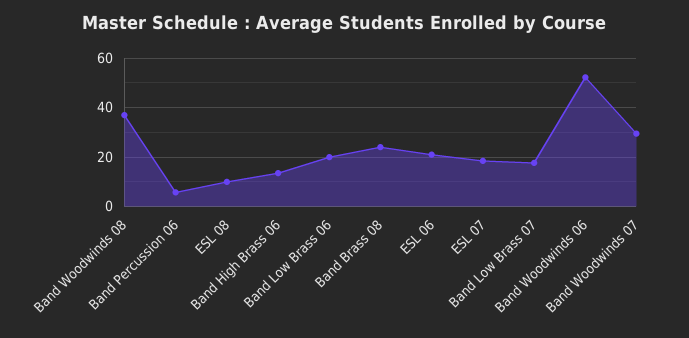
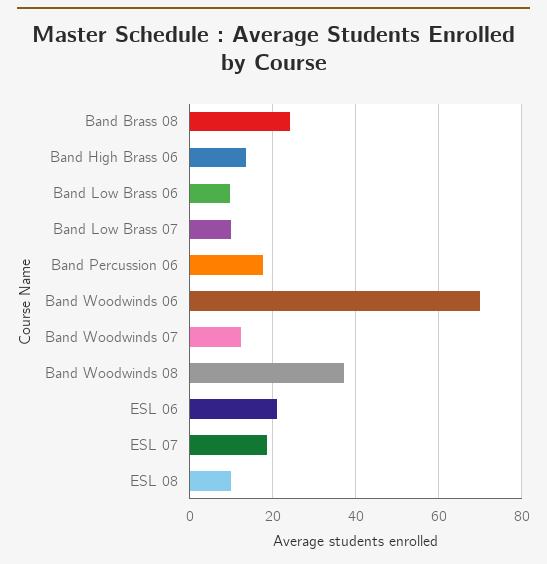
Band Percussion 06: 5 -> 18
Band Low Brass 06: 20 -> 10
Band Low Brass 07: 17.5 -> 10
Band Woodwinds 06: 52.5 -> 70
Band Woodwinds 07: 30 -> 12

